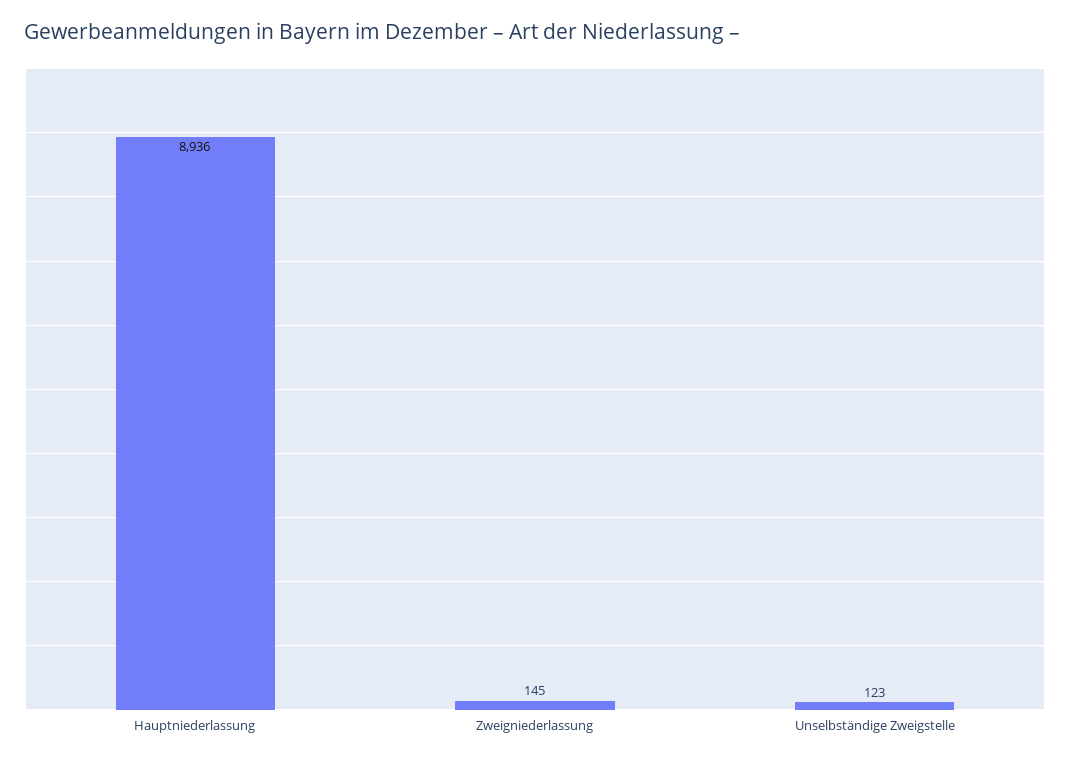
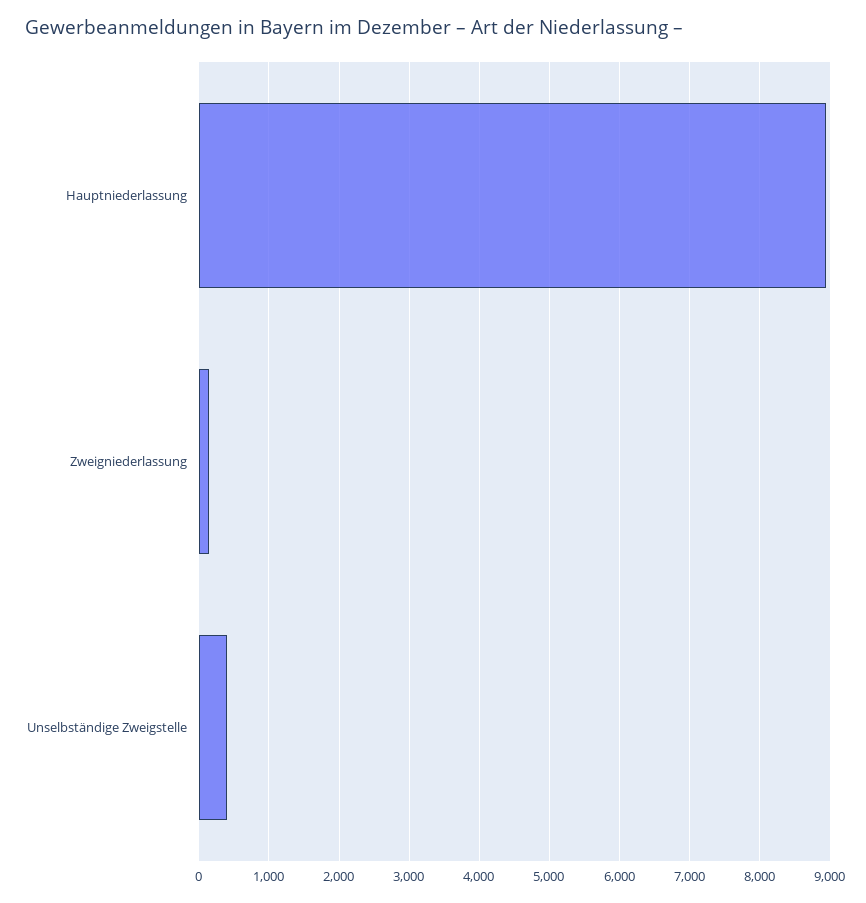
Unselbständige Zweigstelle: 123 -> 400

